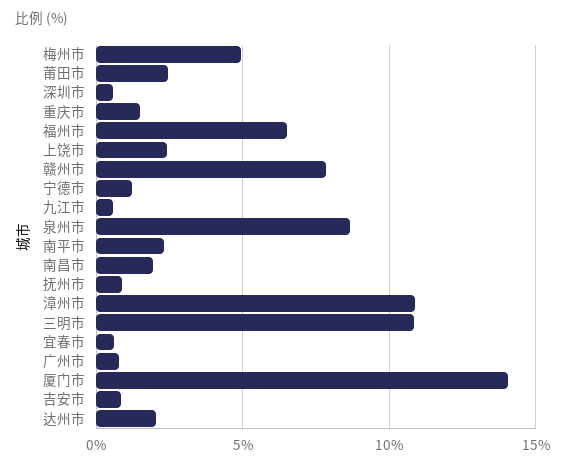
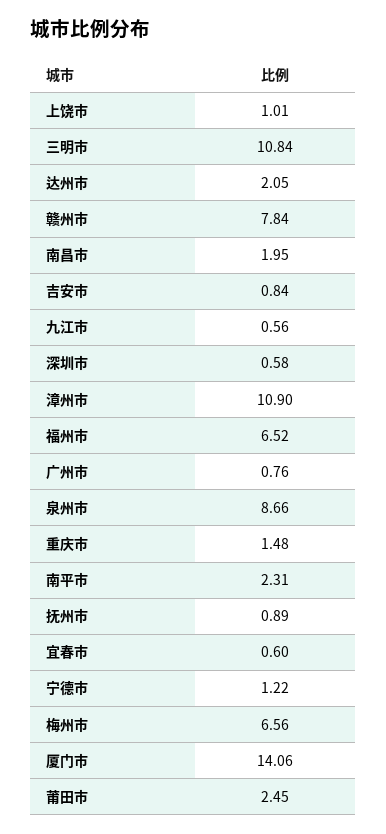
梅州市: 5 -> 6.56
上饶市: 2.5 -> 1.01

